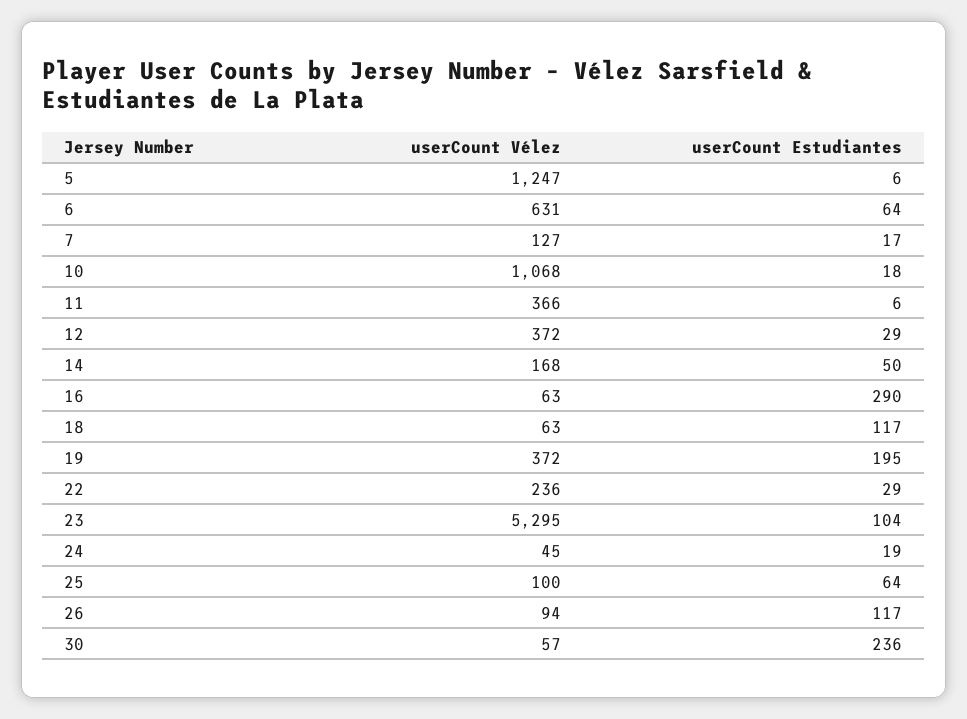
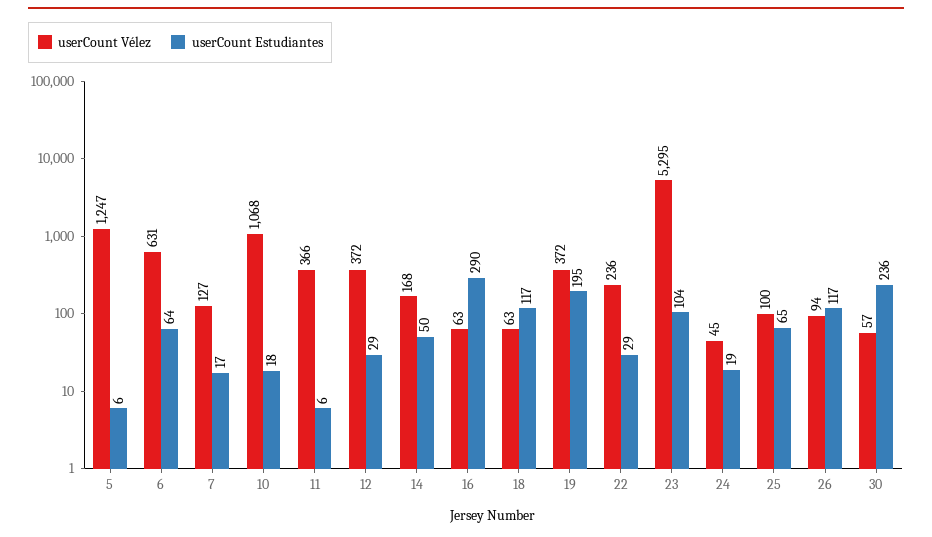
userCount Estudiantes, 25: 64 -> 65

